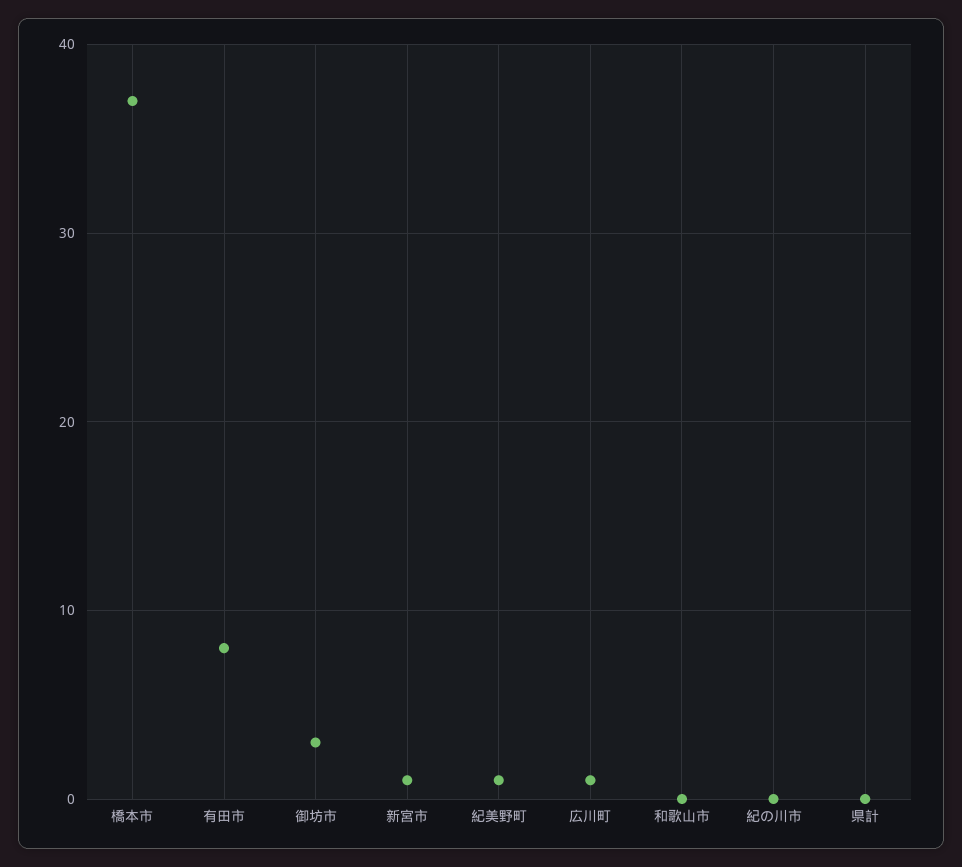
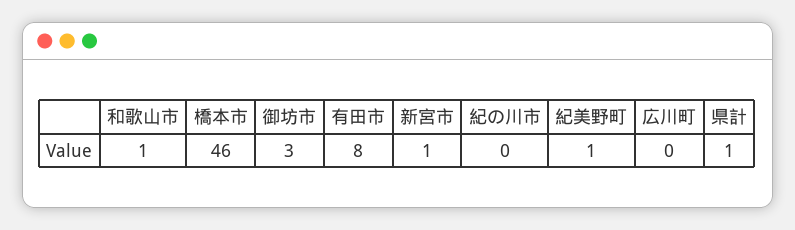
橋本市: 37 -> 46
広川町: 1 -> 0
和歌山市: 0 -> 1
県計: 0 -> 1

